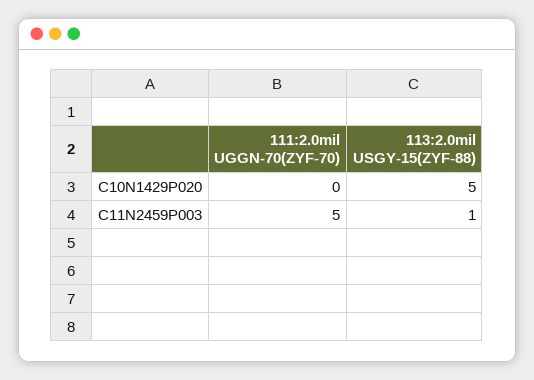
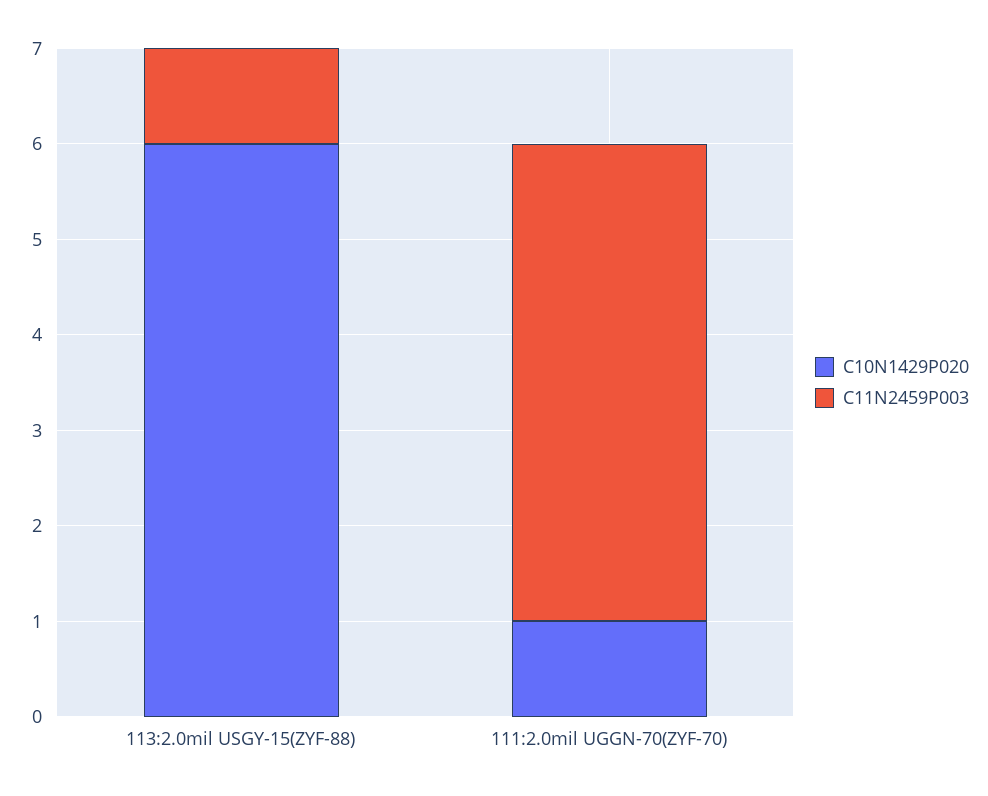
C10N1429P020, 111:2.0mil UGGN-70(ZYF-70): 0 -> 1
C10N1429P020, 113:2.0mil USGY-15(ZYF-88): 5 -> 6

